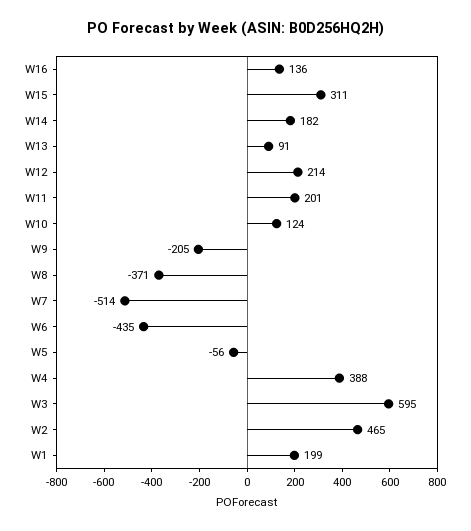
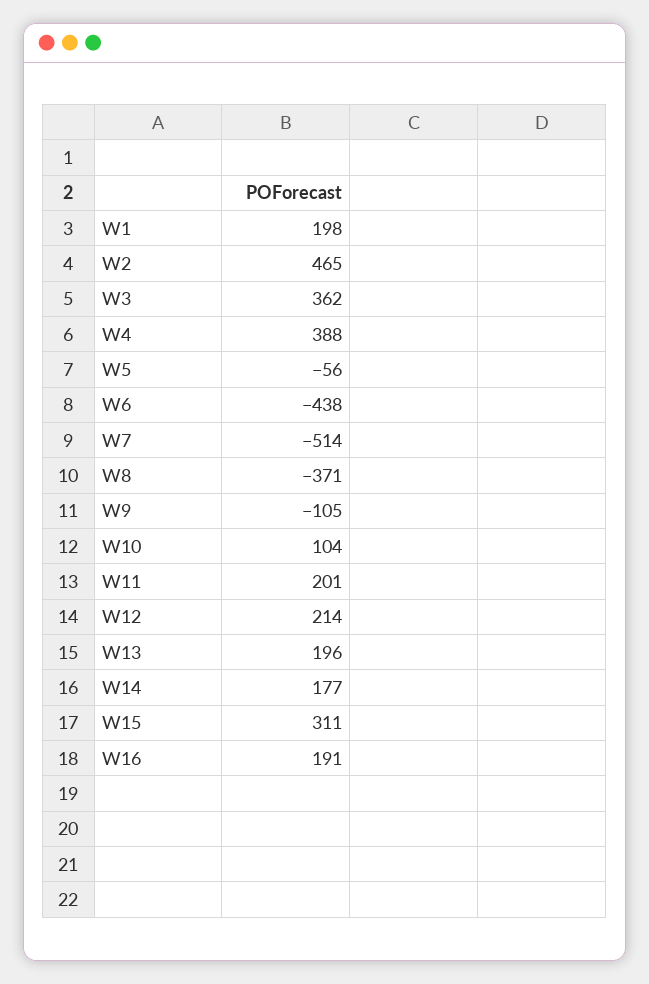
W16: 136 -> 191
W14: 182 -> 177
W13: 91 -> 196
W10: 124 -> 104
W9: -205 -> -105
W6: -435 -> -438
W3: 595 -> 362
W1: 199 -> 198

